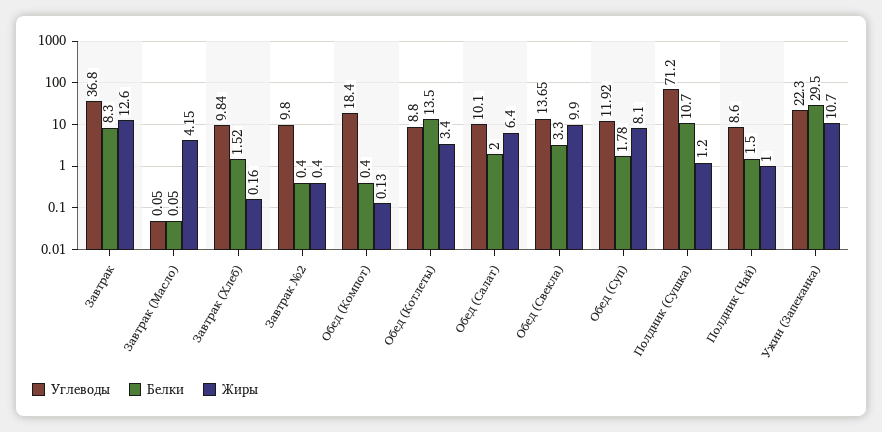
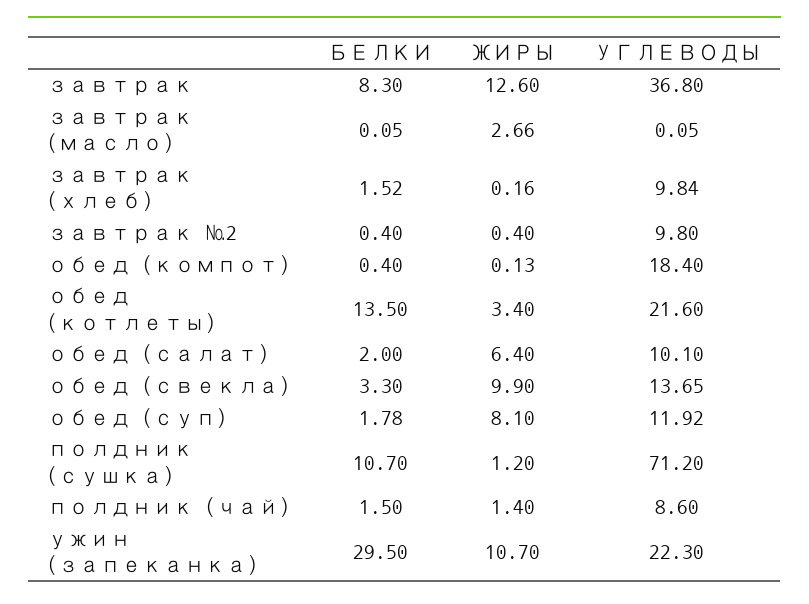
Жиры, Завтрак (Масло): 4.15 -> 2.66
Углеводы, Обед (Котлеты): 8.8 -> 21.6
Жиры, Полдник (Чай): 1 -> 1.4

